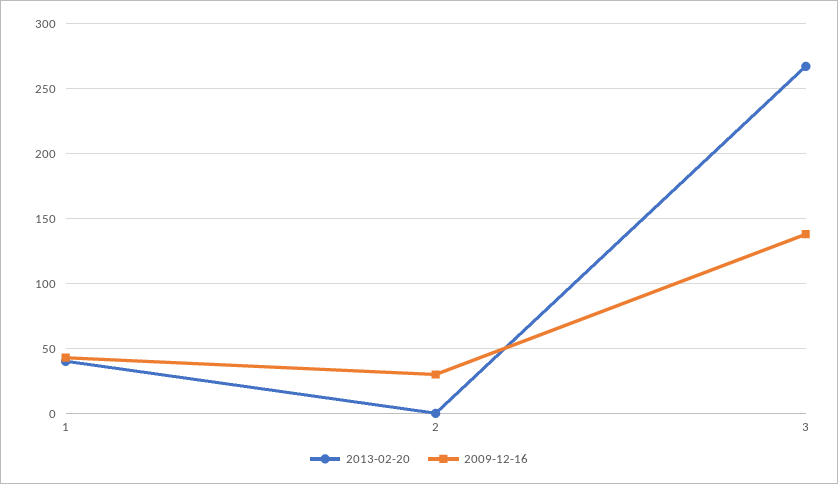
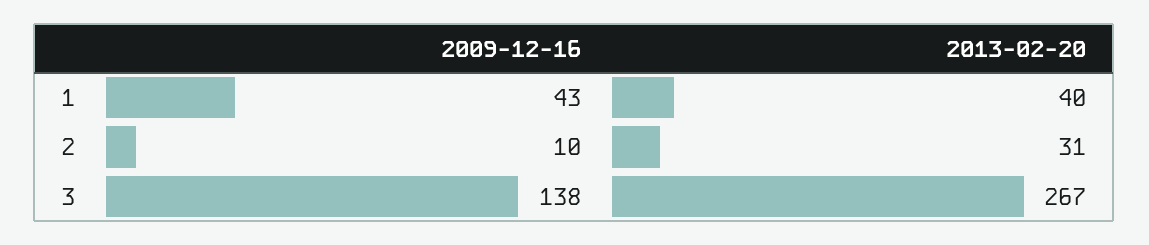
2013-02-20, 2: 0 -> 31
2009-12-16, 2: 30 -> 10

